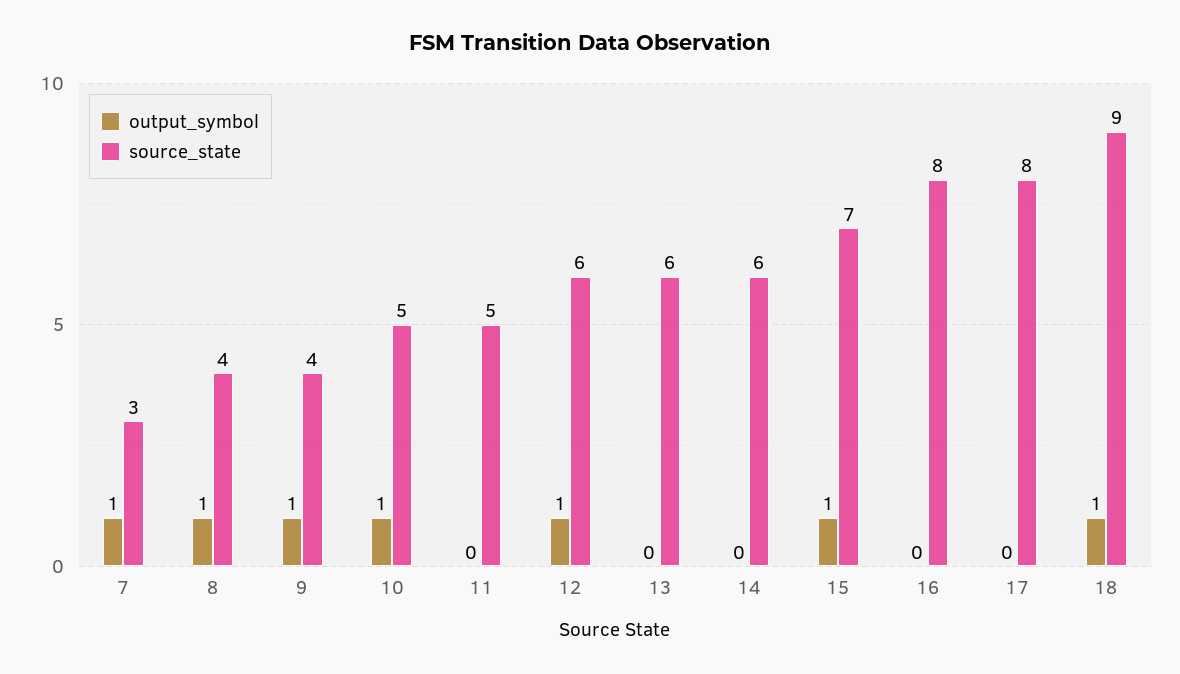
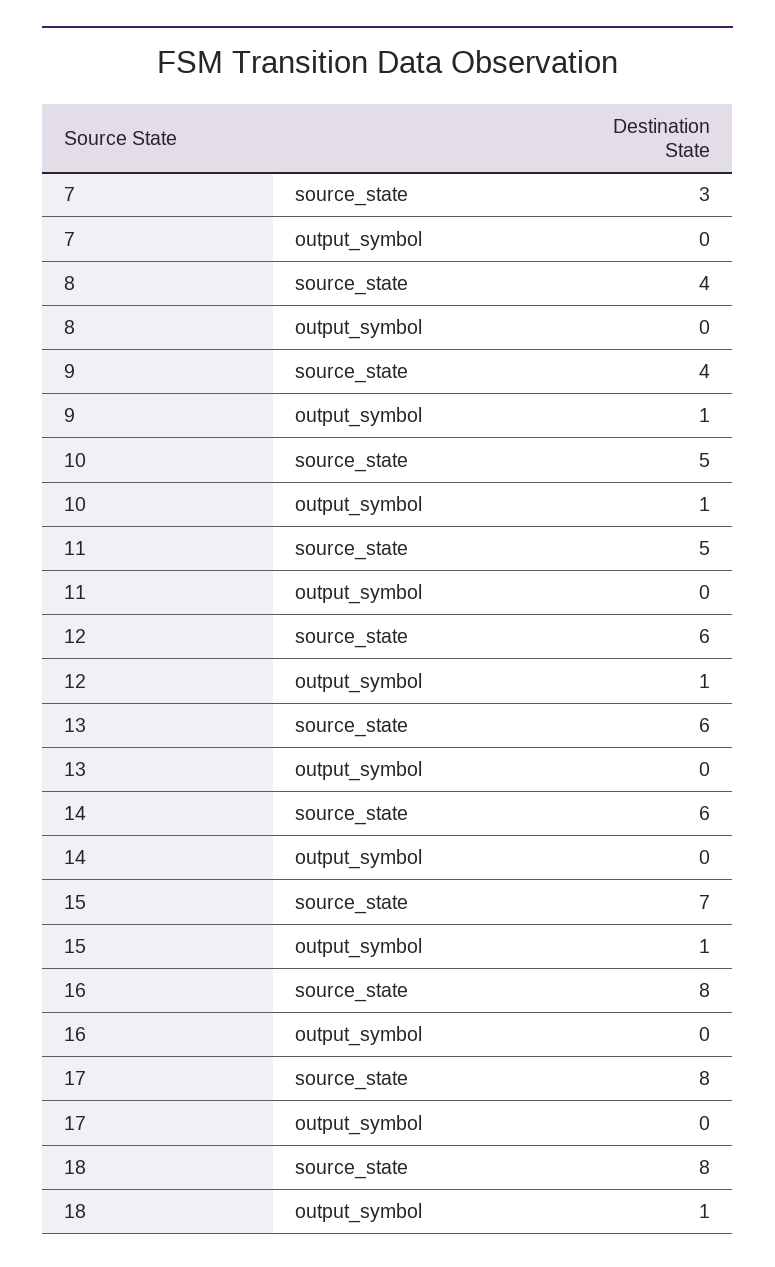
output_symbol, 7: 1 -> 0
output_symbol, 8: 1 -> 0
source_state, 18: 9 -> 8

